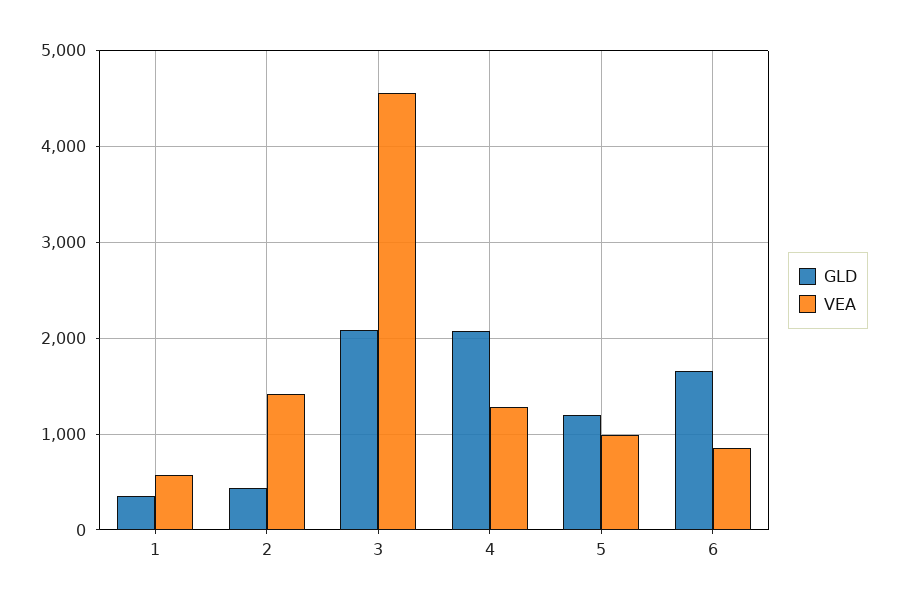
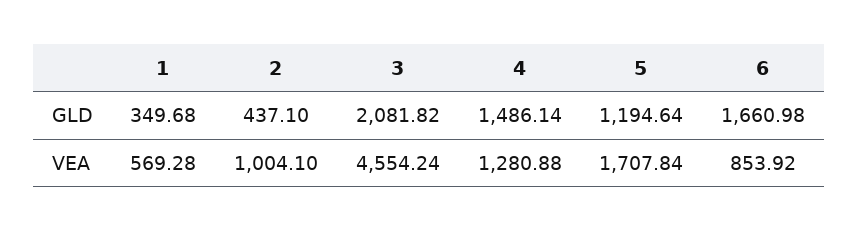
VEA, 2: 1400 -> 1004.1
GLD, 4: 2100 -> 1486.14
VEA, 5: 1000 -> 1707.84

